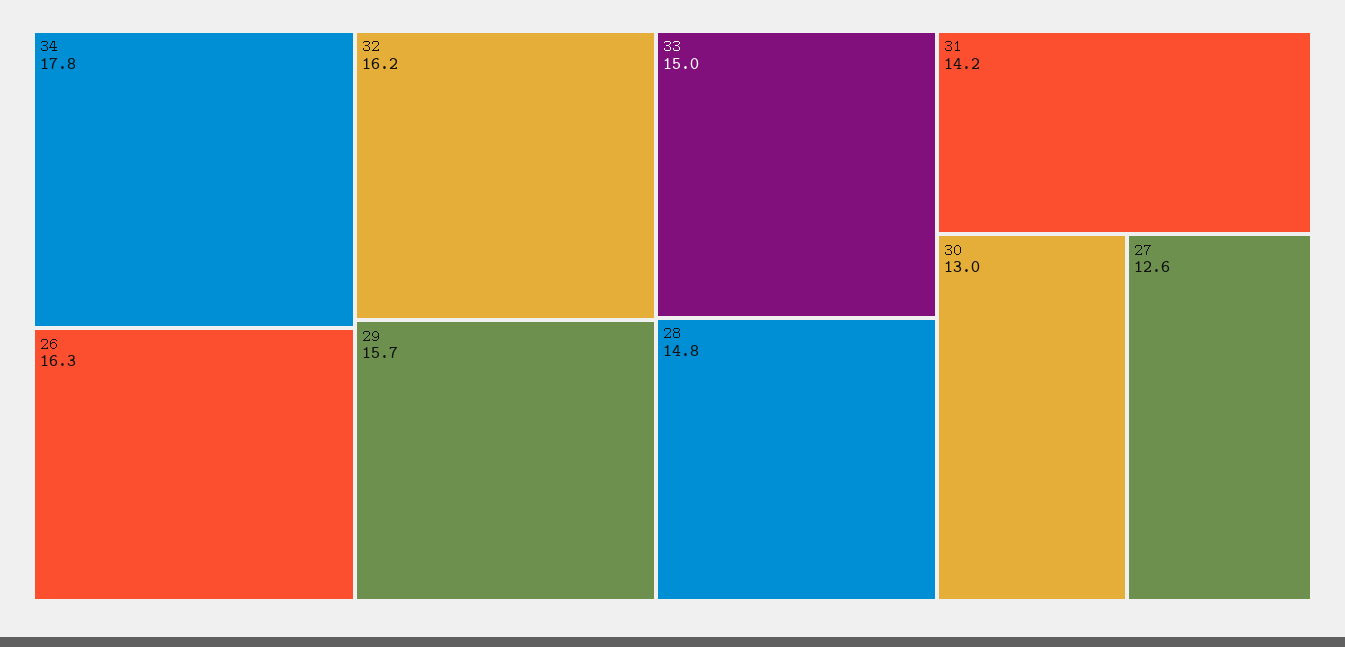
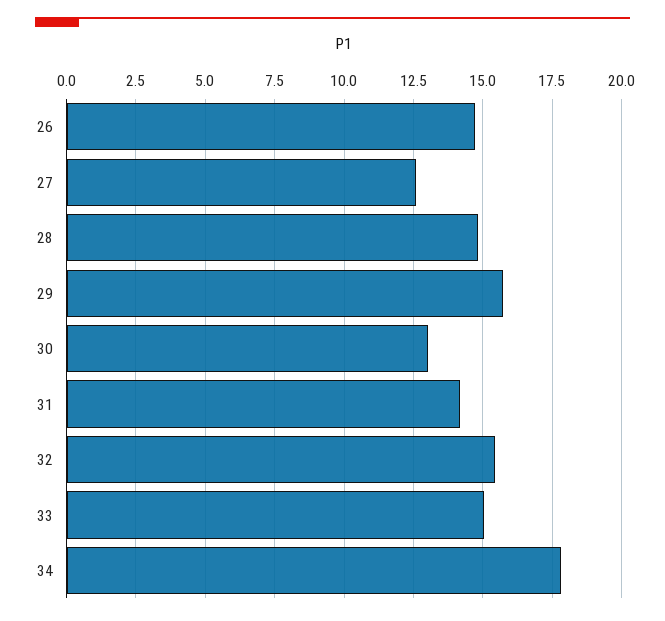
26: 16.3 -> 14.75
32: 16.2 -> 15.5

